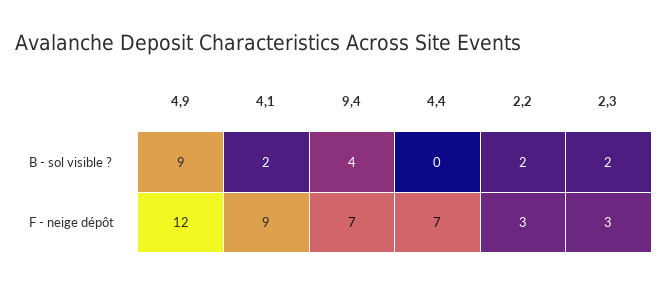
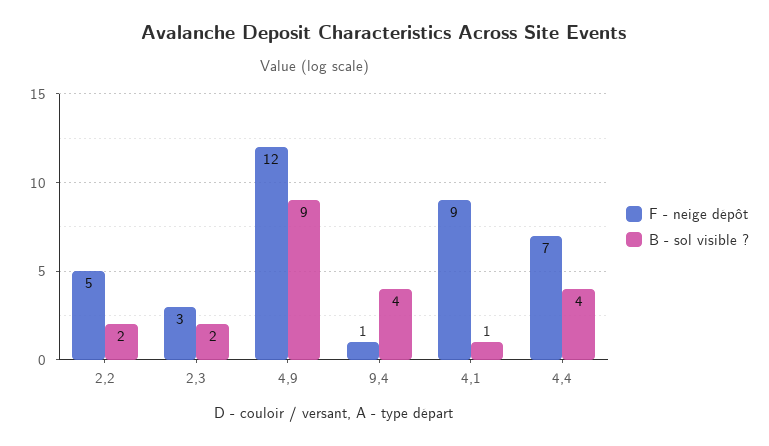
B - sol visible ?, 4,1: 2 -> 1
B - sol visible ?, 4,4: 0 -> 4
F - neige dépôt, 9,4: 7 -> 1
F - neige dépôt, 2,2: 3 -> 5

